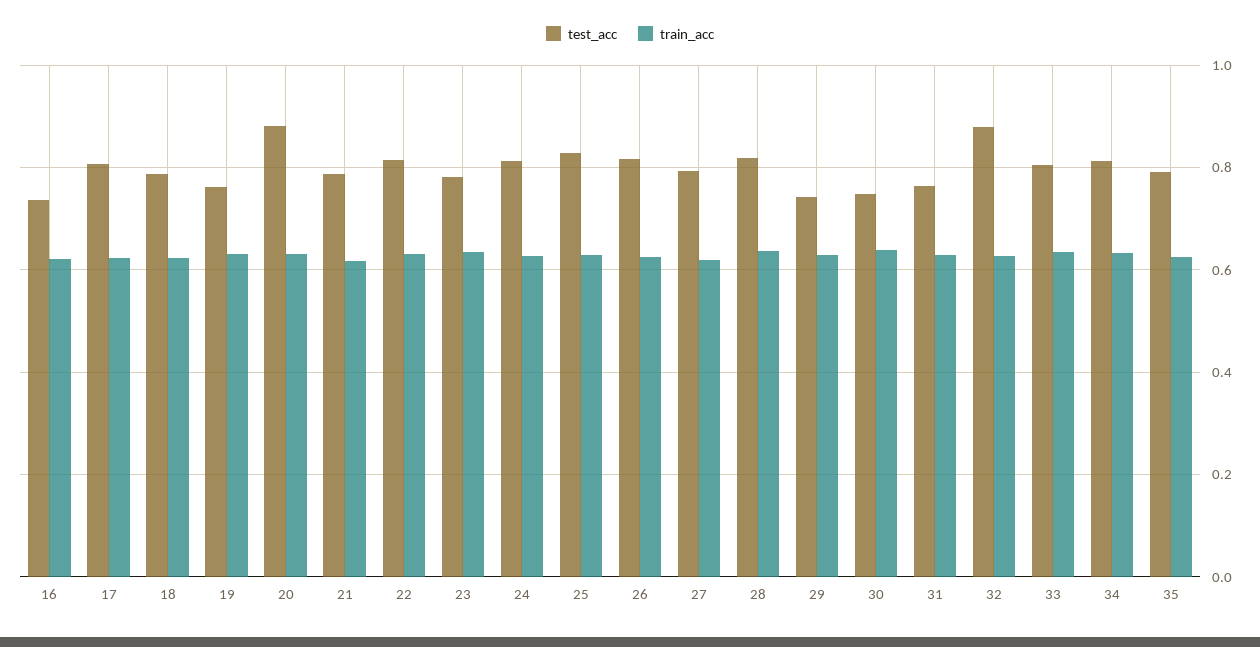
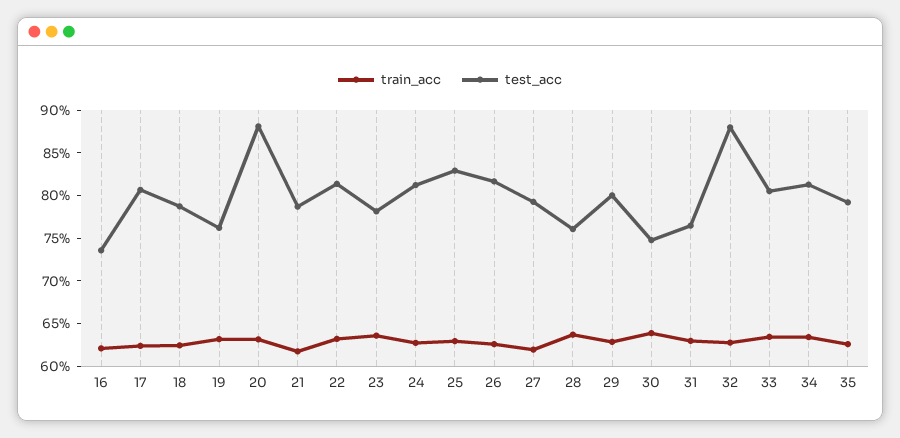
test_acc, 28: 0.82 -> 0.76
test_acc, 29: 0.74 -> 0.8

